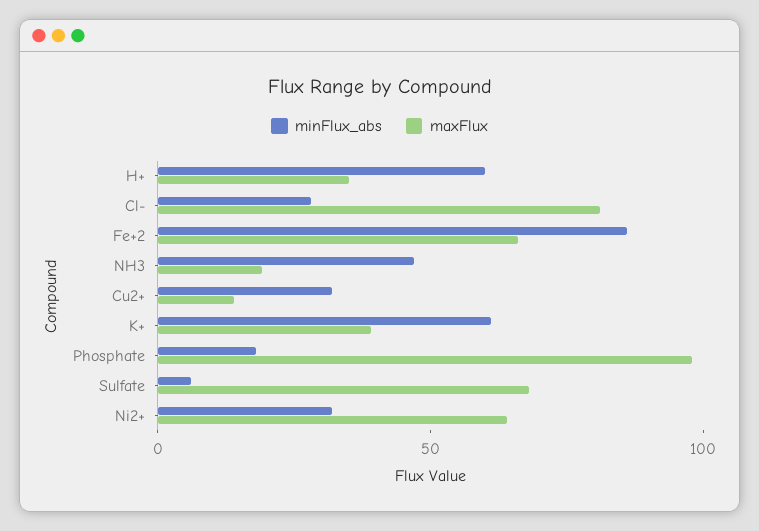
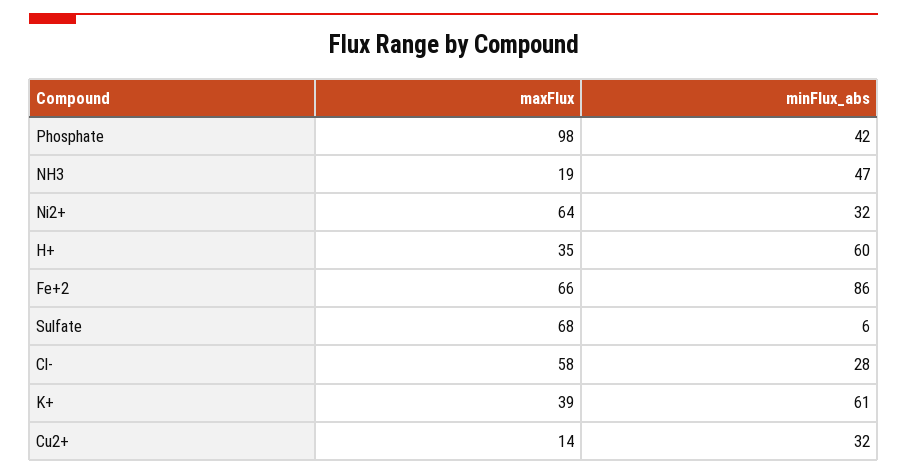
maxFlux, Cl-: 80 -> 58
minFlux_abs, Phosphate: 20 -> 42

